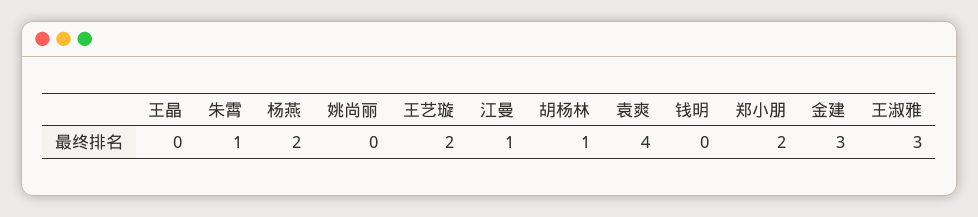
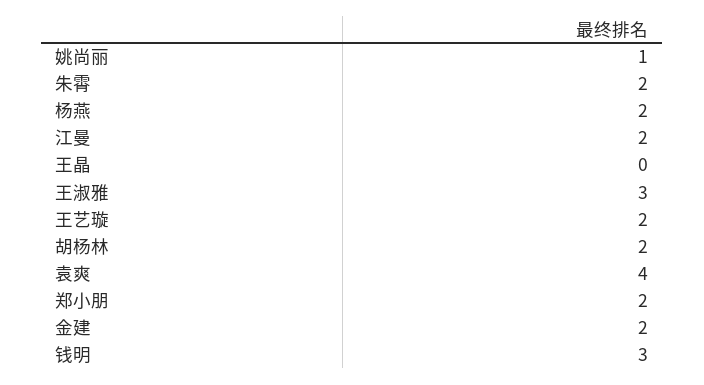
朱霄: 1 -> 2
姚尚丽: 0 -> 1
江曼: 1 -> 2
胡杨林: 1 -> 2
钱明: 0 -> 3
金建: 3 -> 2

